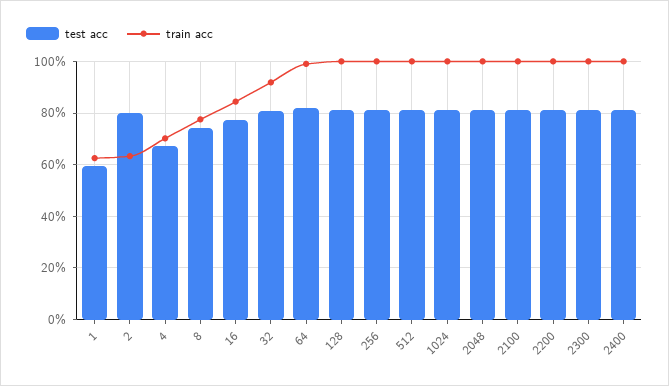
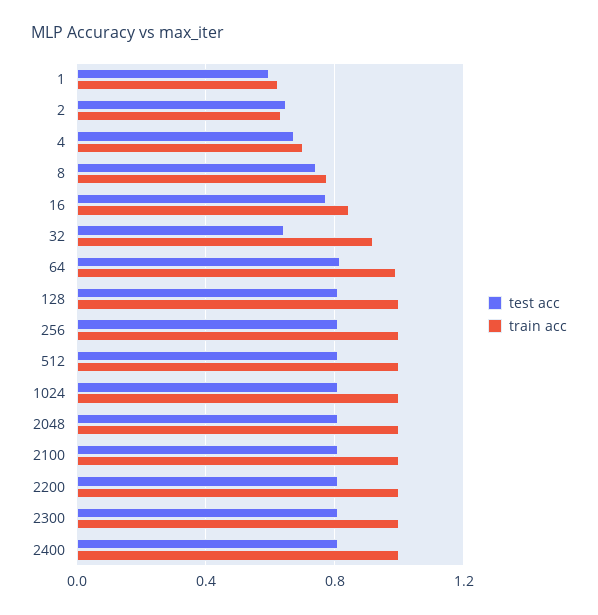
test acc, 2: 0.8 -> 0.65
test acc, 32: 0.8 -> 0.65

